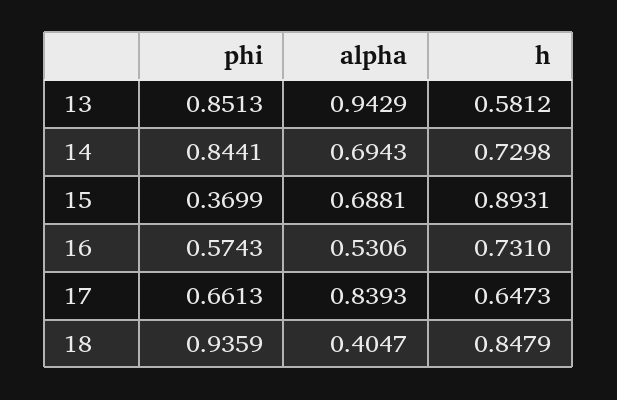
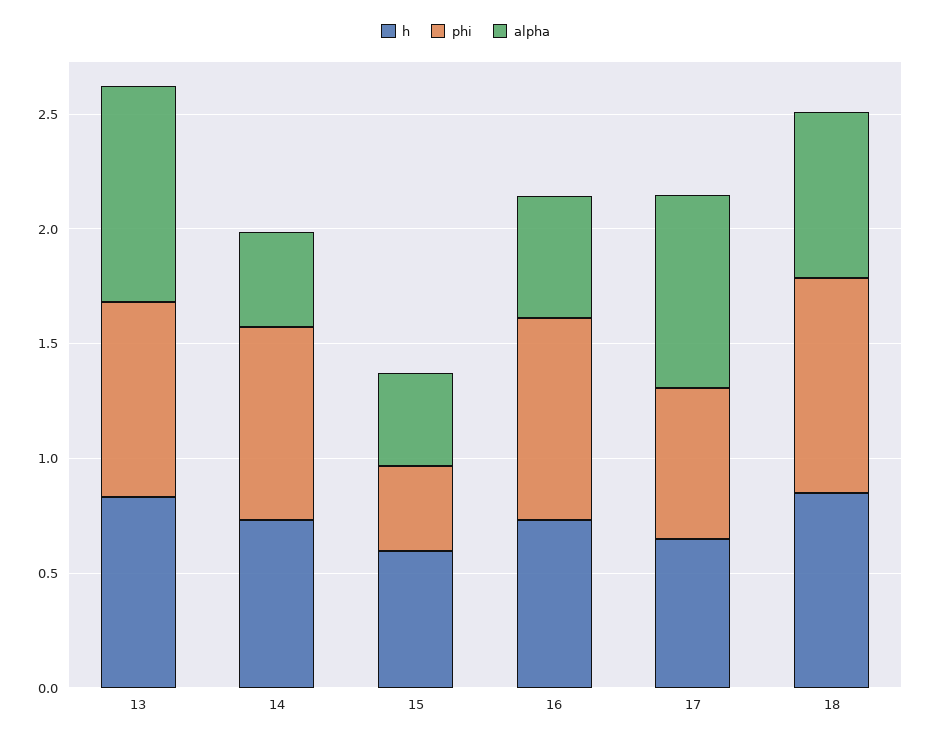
h, 13: 0.5812 -> 0.8
alpha, 14: 0.6943 -> 0.4
alpha, 15: 0.6881 -> 0.4
h, 15: 0.8931 -> 0.6
phi, 16: 0.5743 -> 0.9
alpha, 18: 0.4047 -> 0.7

